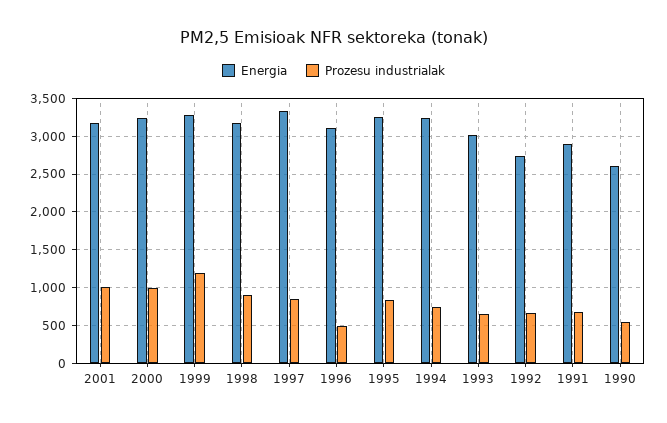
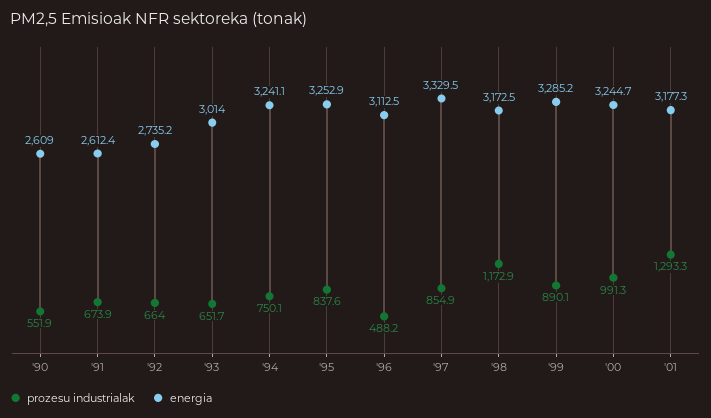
Prozesu industrialak, 2001: 1000 -> 1293.3
Prozesu industrialak, 1999: 1200 -> 890.1
Prozesu industrialak, 1998: 900 -> 1172.9
Energia, 1991: 2900 -> 2612.4

